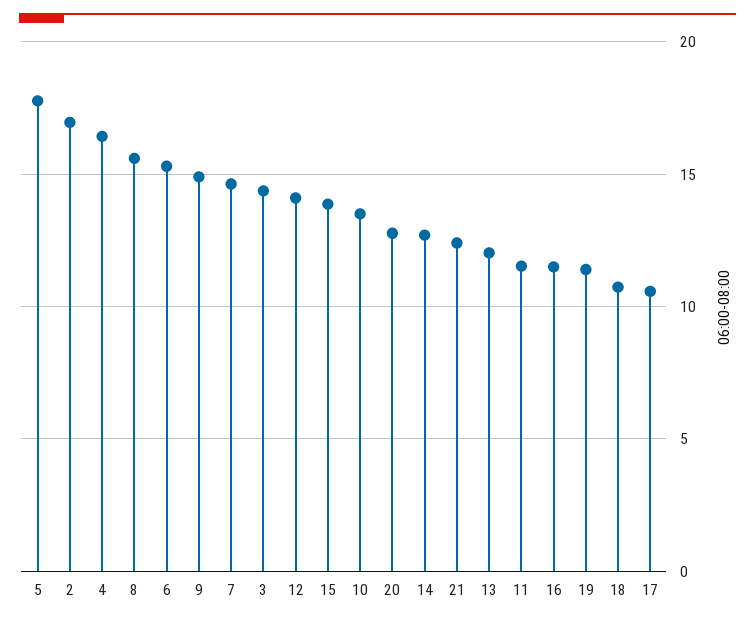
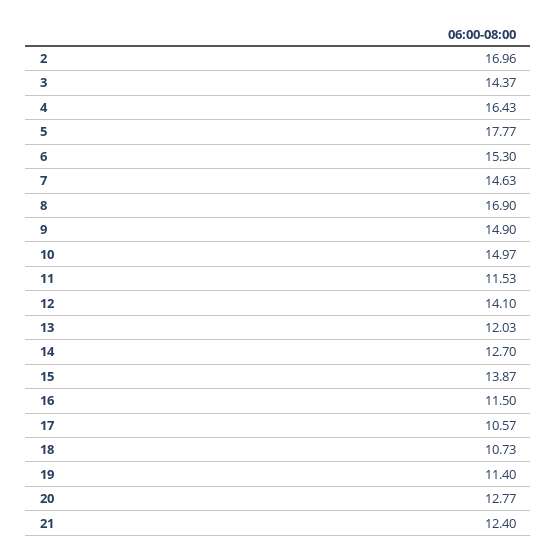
8: 15.5 -> 16.9
10: 13.5 -> 14.97

